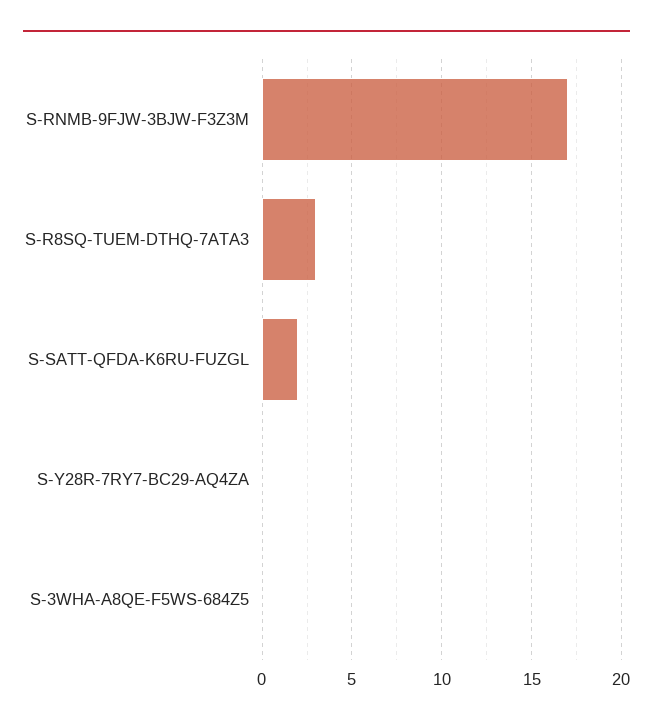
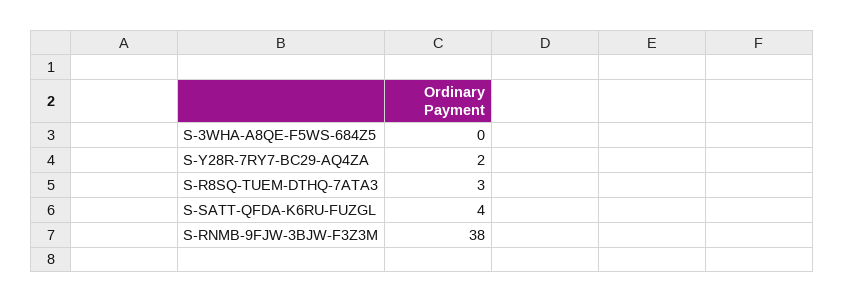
S-RNMB-9FJW-3BJW-F3Z3M: 17 -> 38
S-SATT-QFDA-K6RU-FUZGL: 2 -> 4
S-Y28R-7RY7-BC29-AQ4ZA: 0 -> 2

